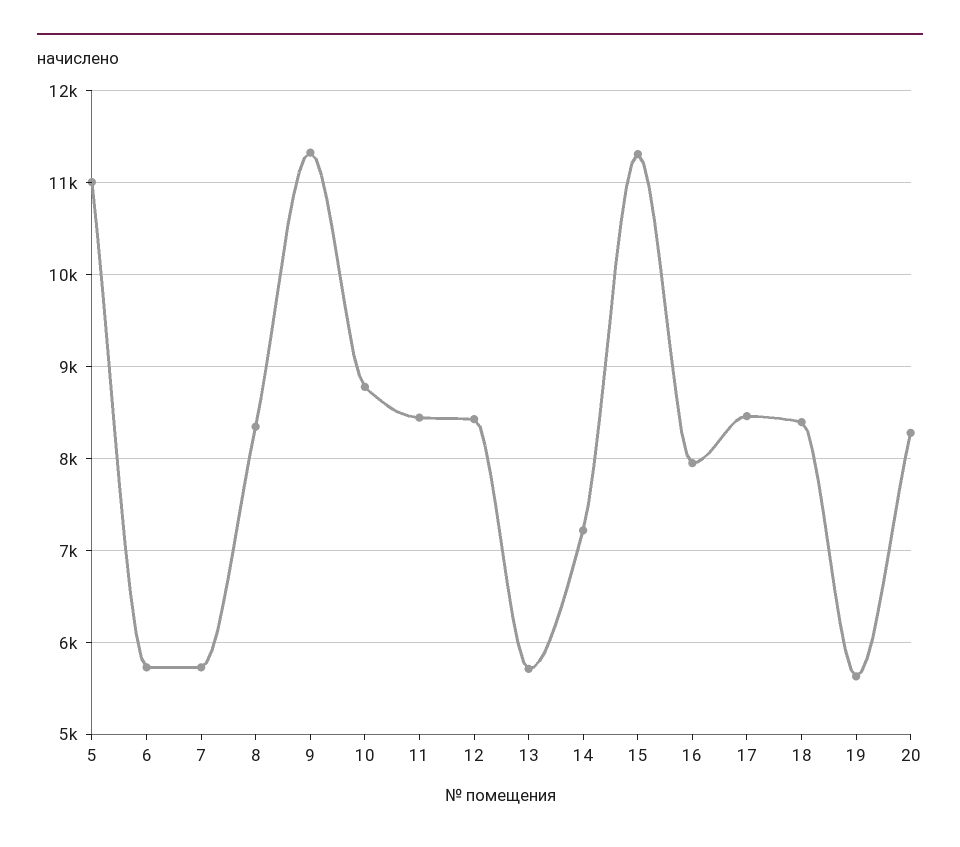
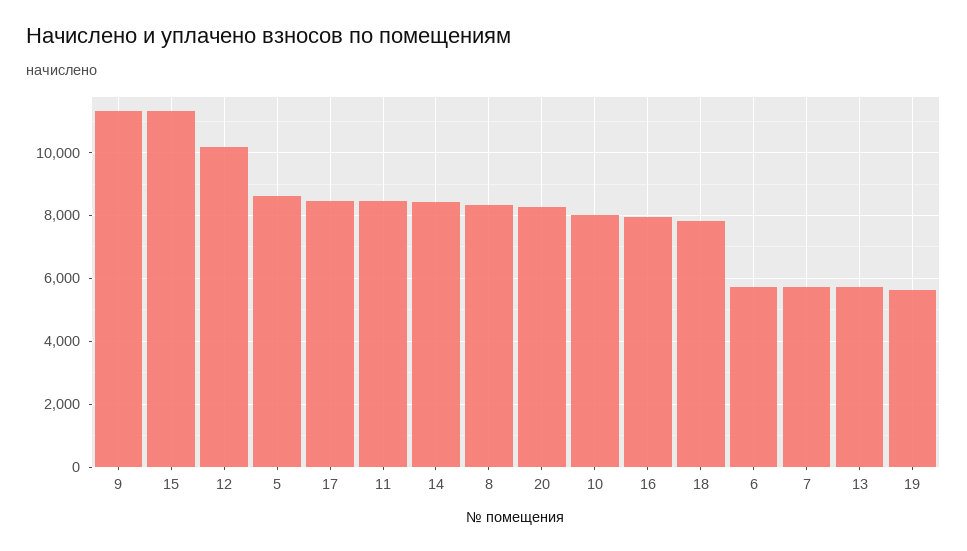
5: 11000 -> 8600
10: 8800 -> 8000
12: 8400 -> 10200
14: 7200 -> 8400
18: 8400 -> 7800

